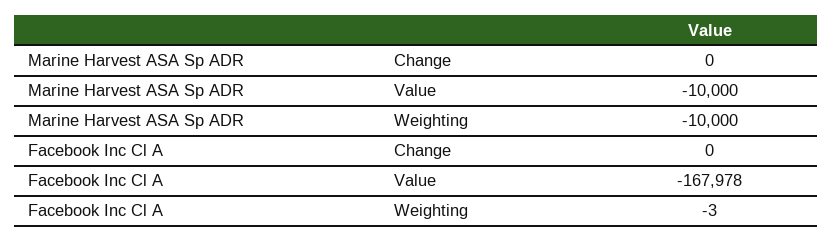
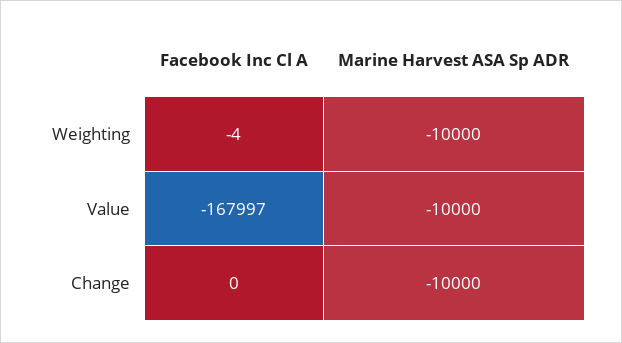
Marine Harvest ASA Sp ADR, Change: 0 -> -10000
Facebook Inc Cl A, Value: -167978 -> -167997
Facebook Inc Cl A, Weighting: -3 -> -4

